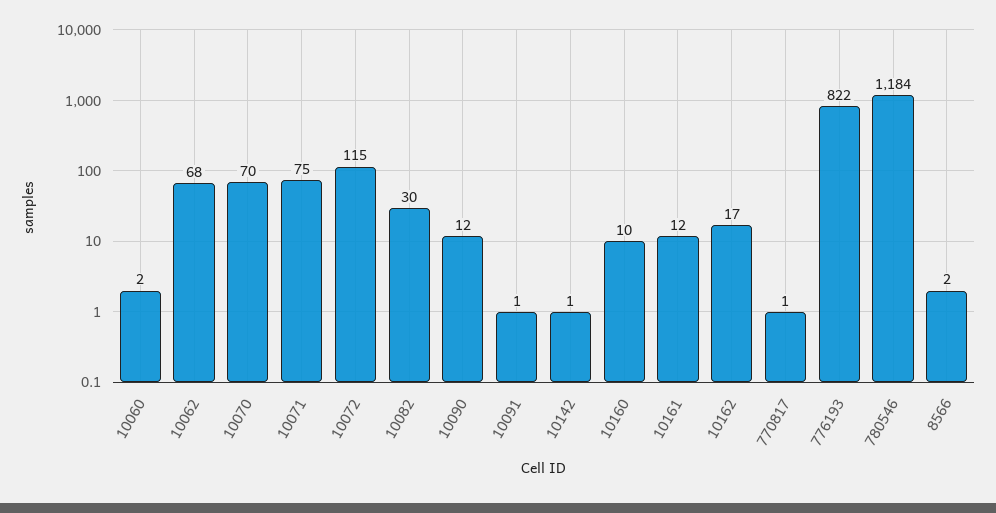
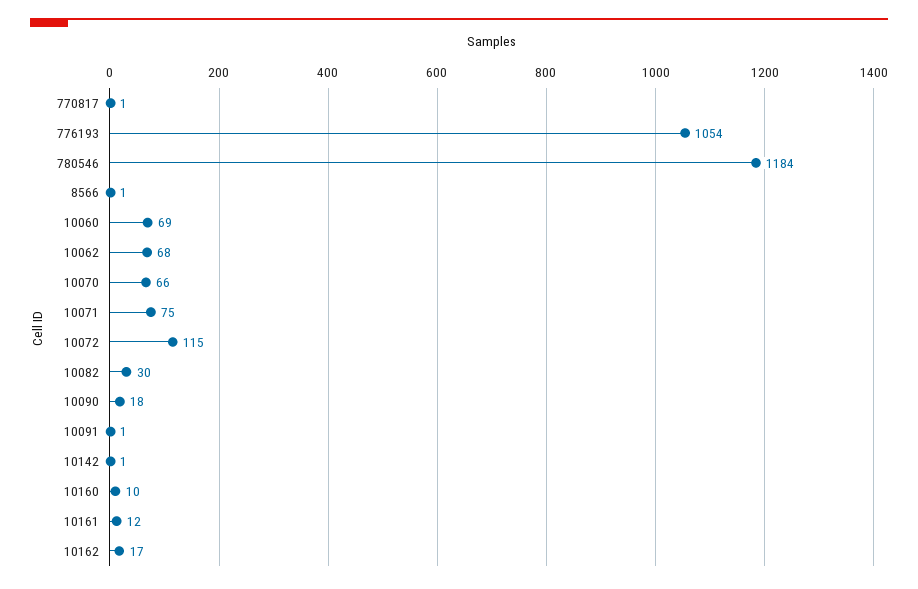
10060: 2 -> 69
10070: 70 -> 66
10090: 12 -> 18
776193: 822 -> 1054
8566: 2 -> 1

